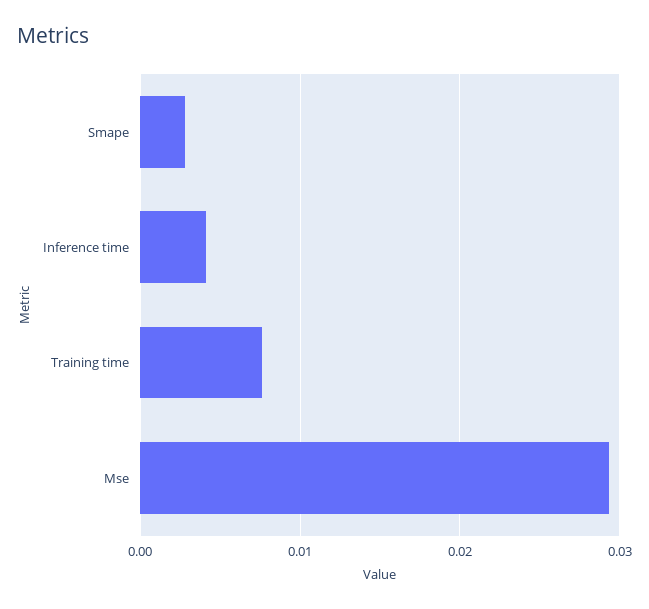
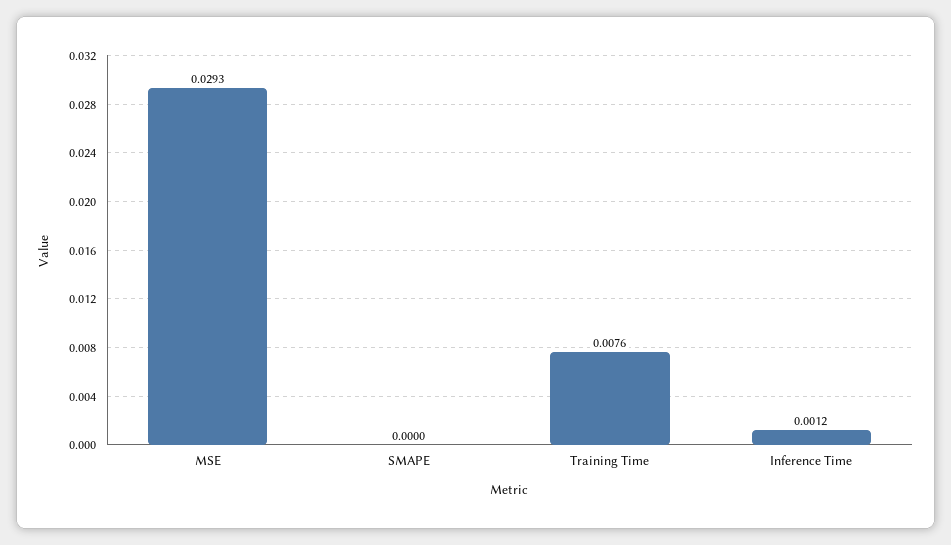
Smape: 0.003 -> 0
Inference time: 0.004 -> 0.0012

